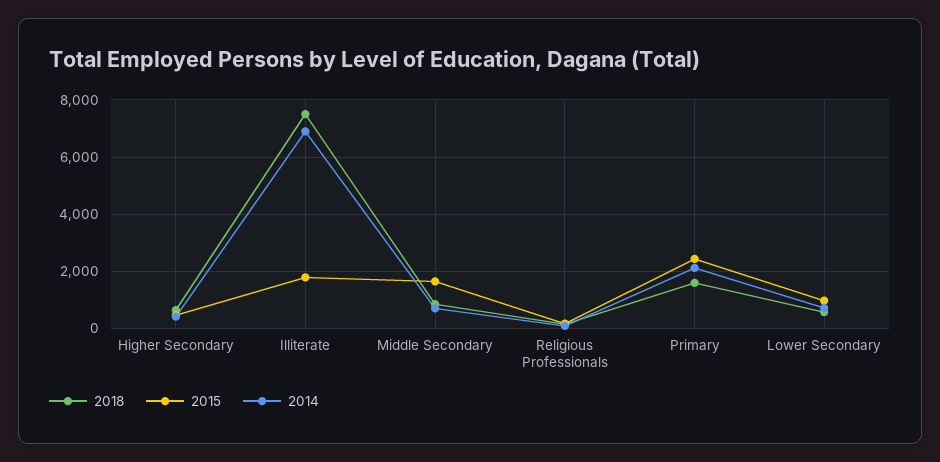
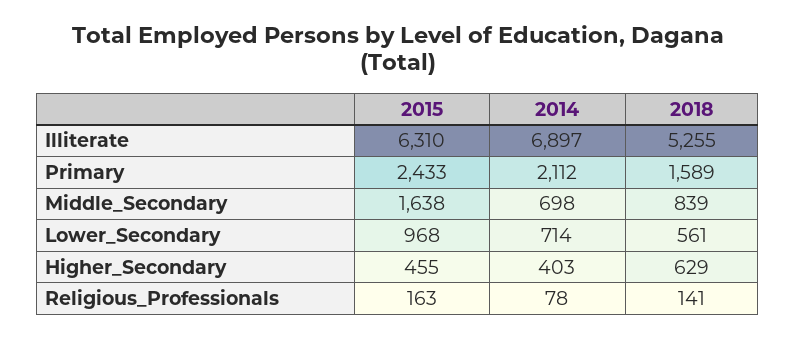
2018, Illiterate: 7500 -> 5255
2015, Illiterate: 1750 -> 6310

